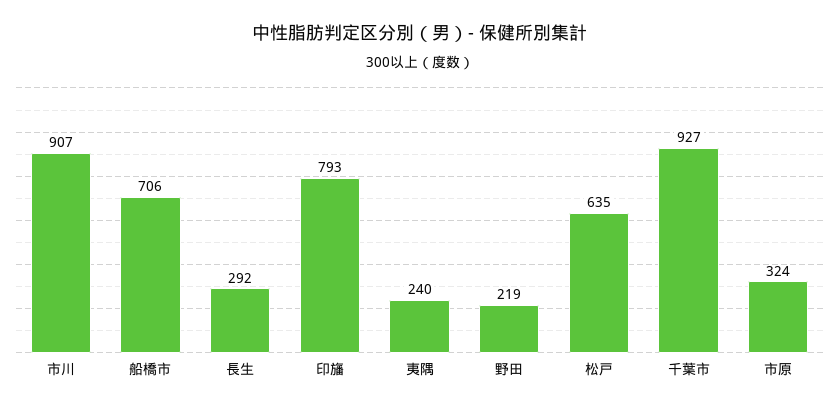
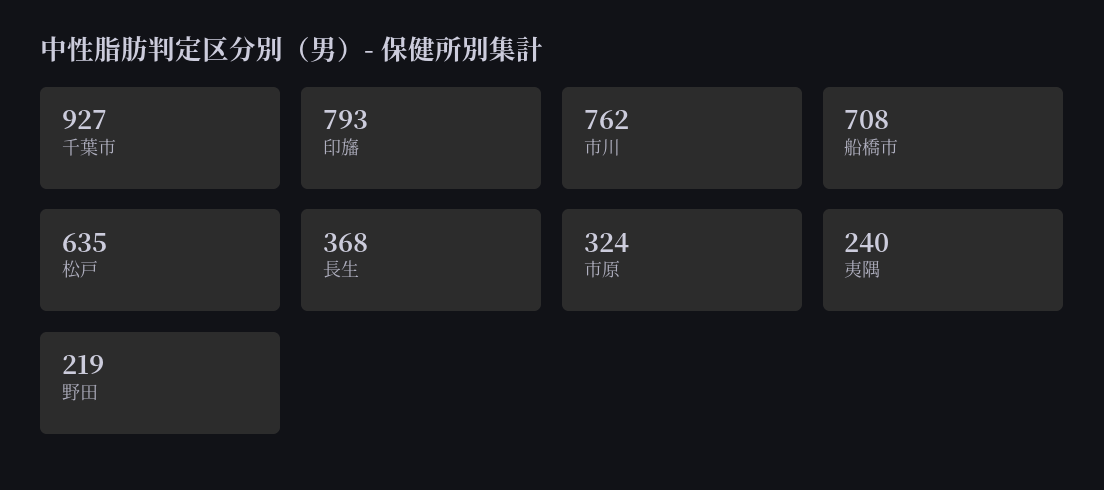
市川: 907 -> 762
船橋市: 706 -> 708
長生: 292 -> 368

